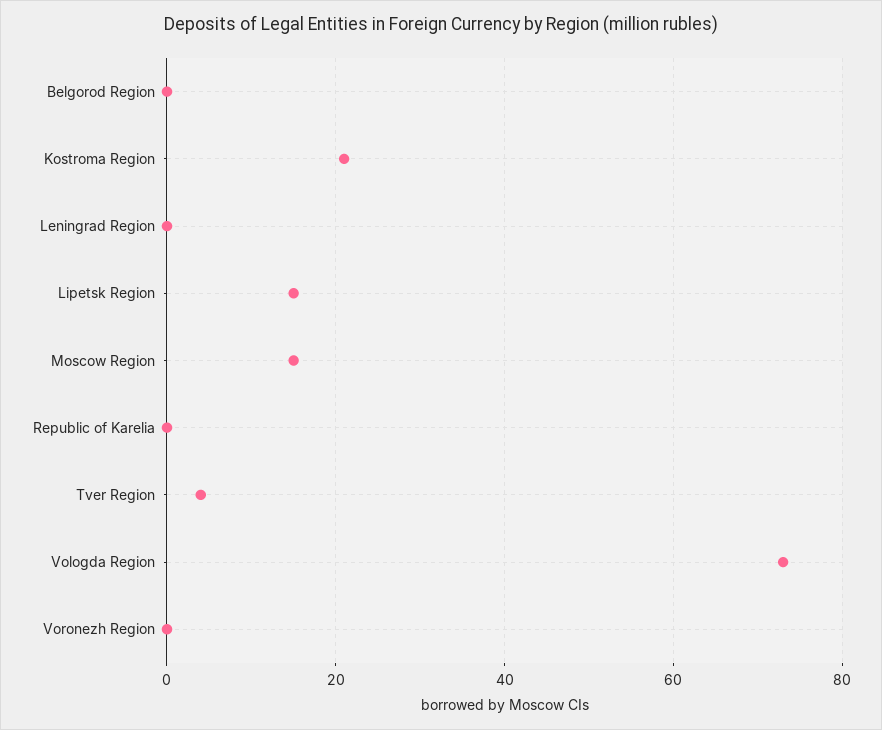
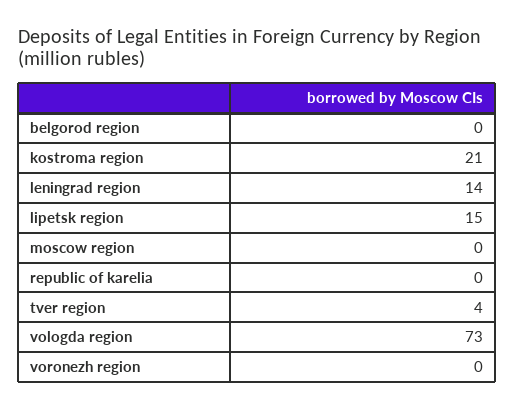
Leningrad Region: 0 -> 14
Moscow Region: 15 -> 0

